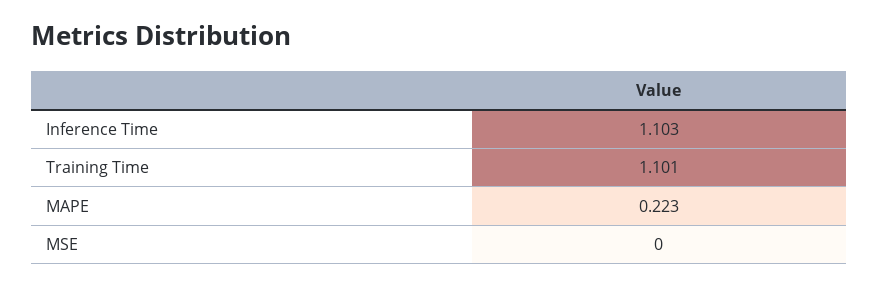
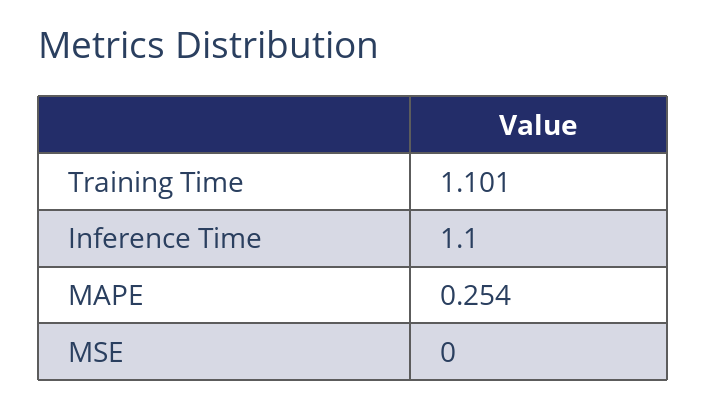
Inference Time: 1.103 -> 1.1
MAPE: 0.223 -> 0.254

